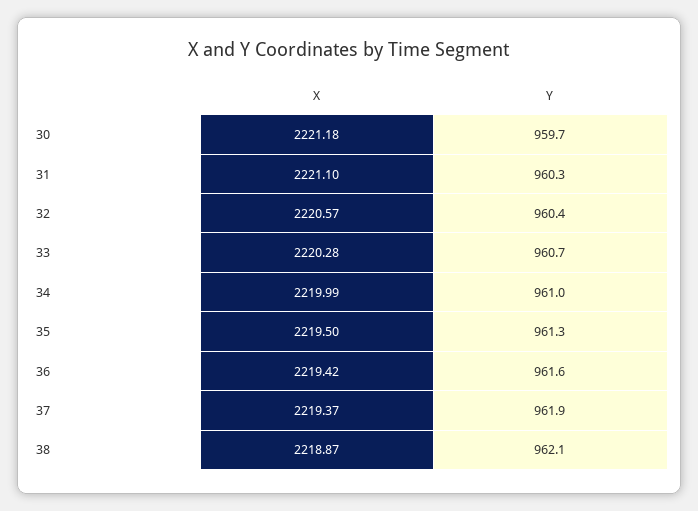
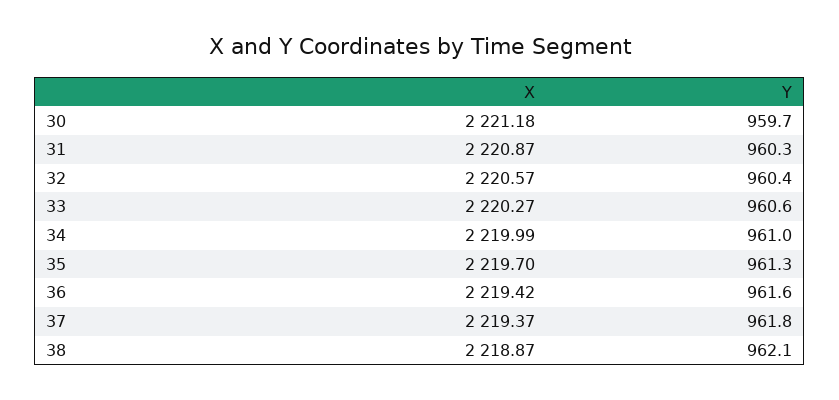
X, 31: 2221.1 -> 2220.87
X, 33: 2220.28 -> 2220.27
Y, 33: 960.7 -> 960.6
X, 35: 2219.5 -> 2219.7
Y, 37: 961.9 -> 961.8

